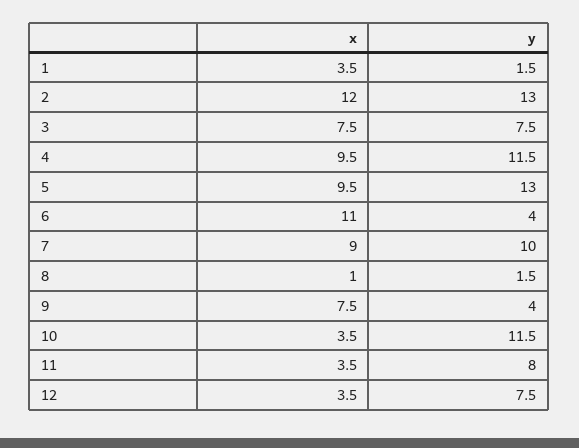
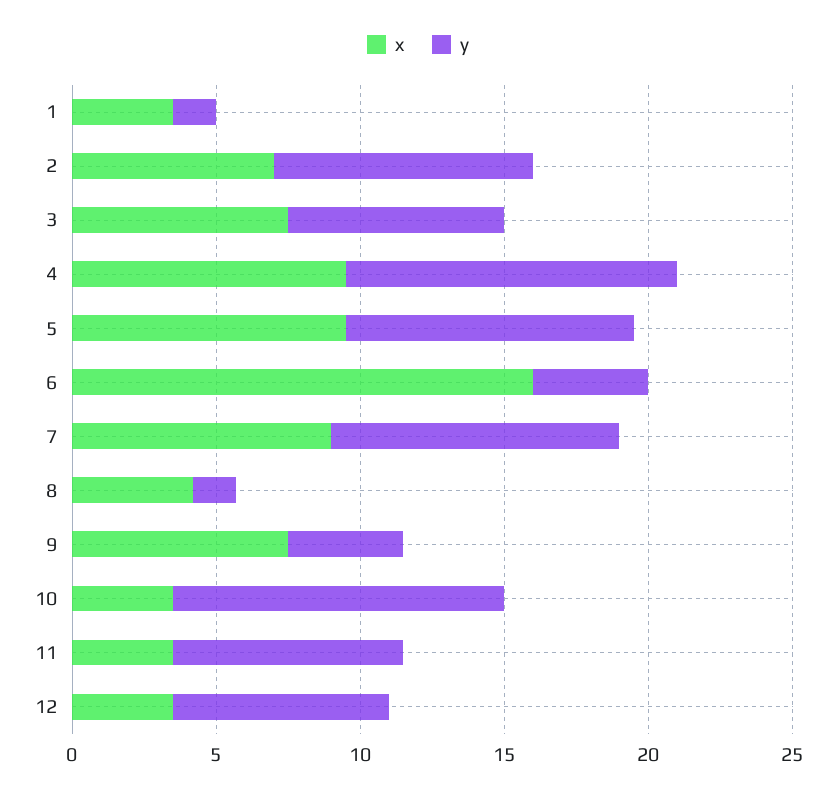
x, 2: 12 -> 7
y, 2: 13 -> 9
y, 5: 13 -> 10
x, 6: 11 -> 16
x, 8: 1 -> 4

